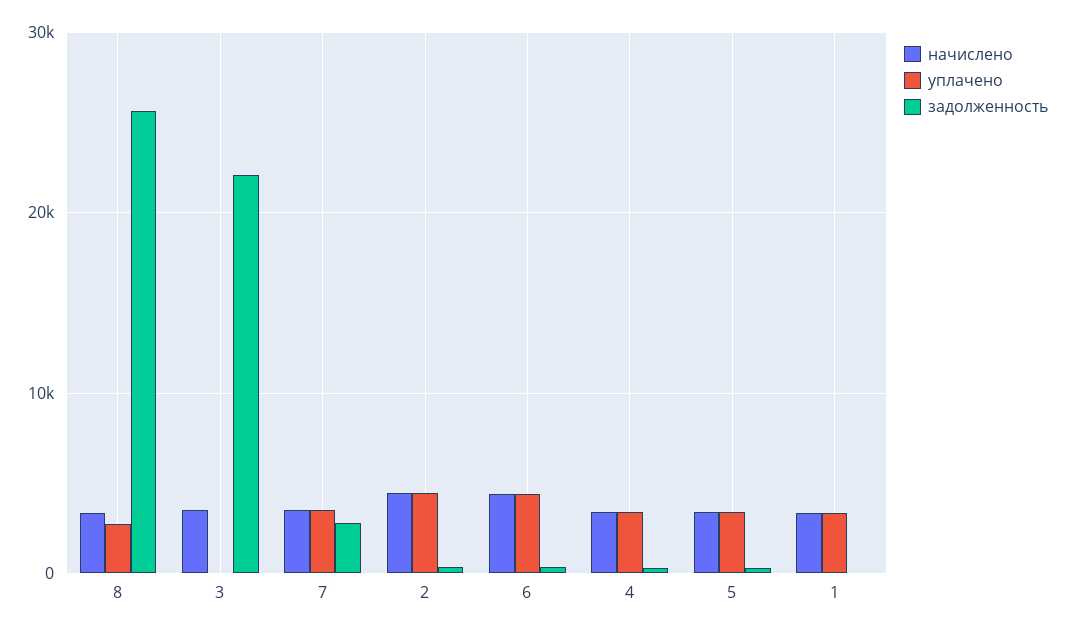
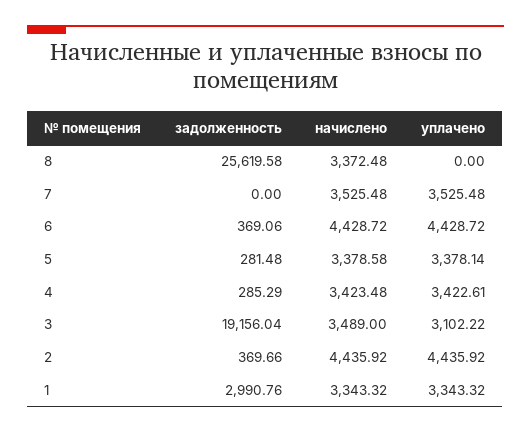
уплачено, 8: 3000 -> 0
уплачено, 3: 0 -> 3102.22
задолженность, 3: 22000 -> 19156.04
задолженность, 7: 3000 -> 0
задолженность, 1: 0 -> 2990.76

